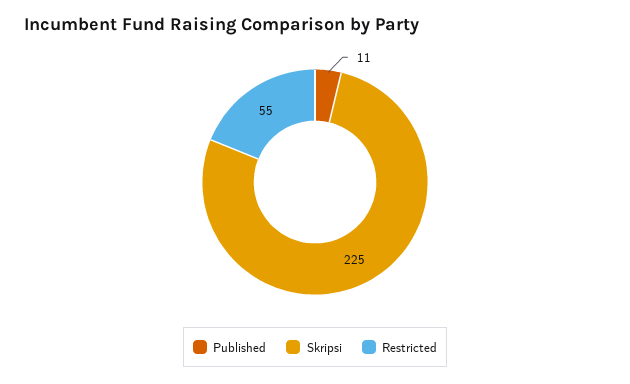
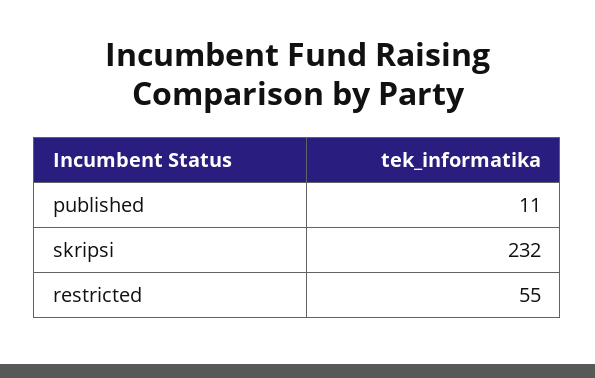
Skripsi: 225 -> 232

